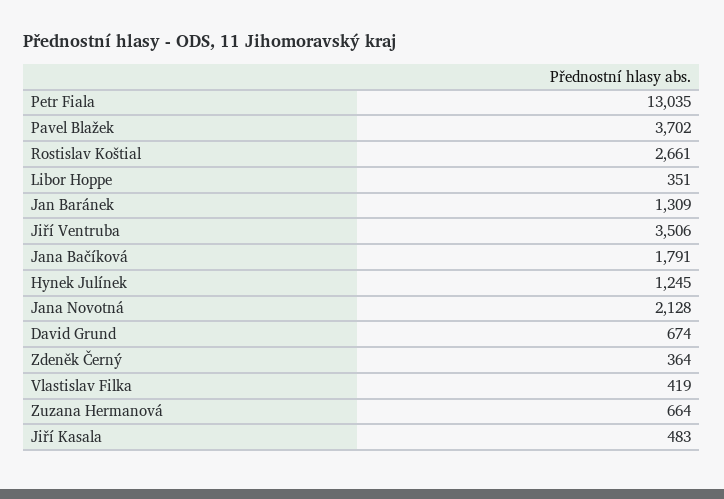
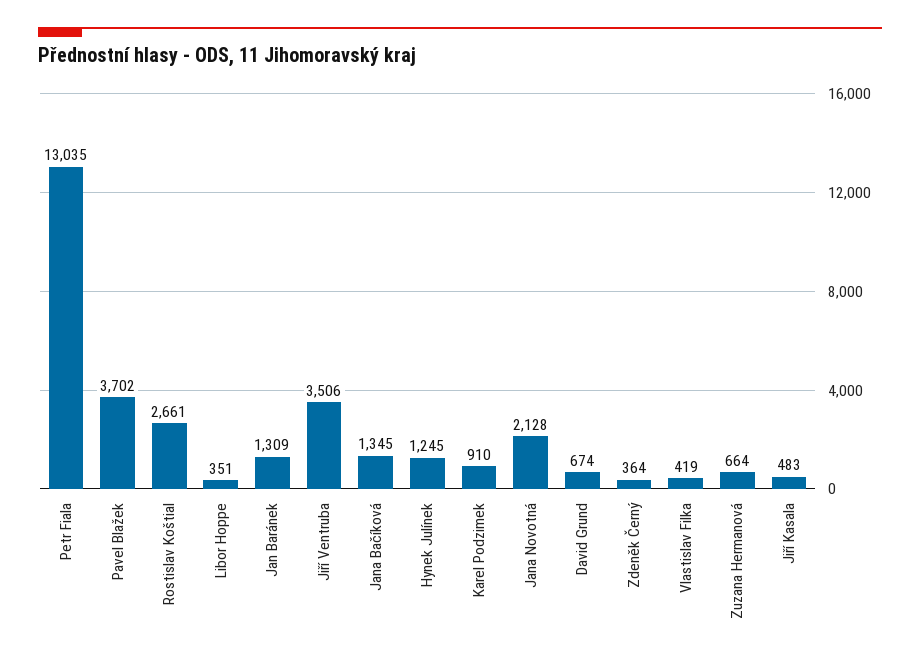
Jana Bačíková: 1791 -> 1345
Karel Podzimek: none -> 910

